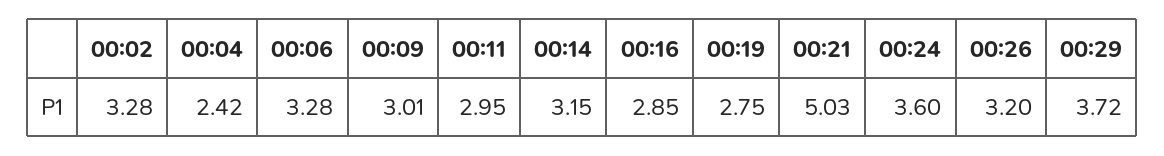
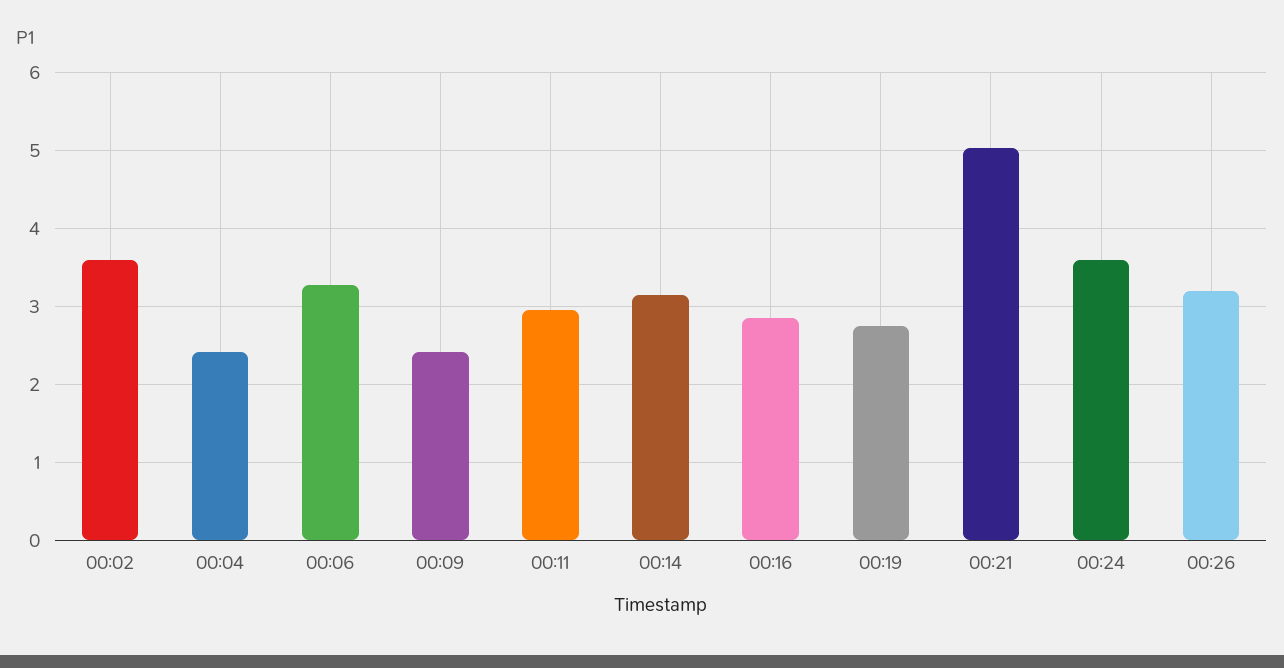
00:02: 3.28 -> 3.6
00:09: 3.01 -> 2.4
00:29: 3.72 -> none

